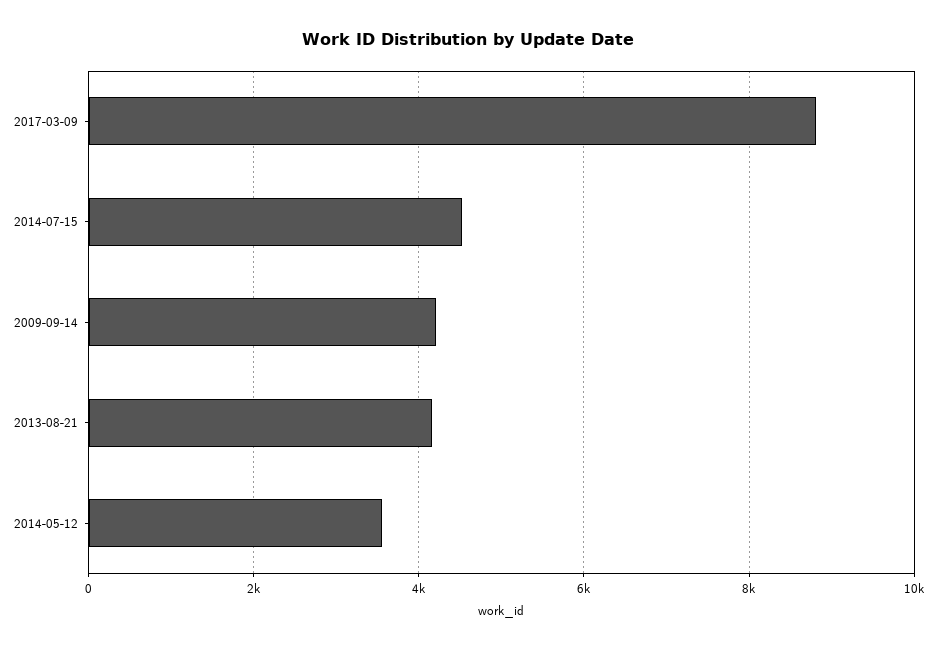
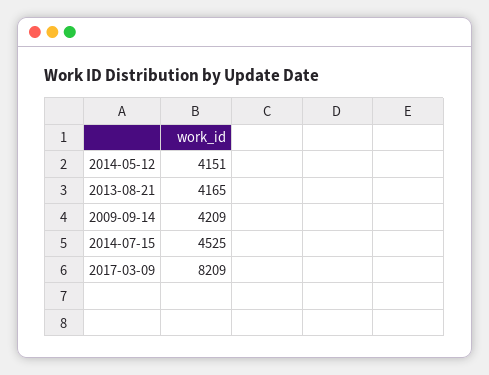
2017-03-09: 8800 -> 8209
2014-05-12: 3600 -> 4151

